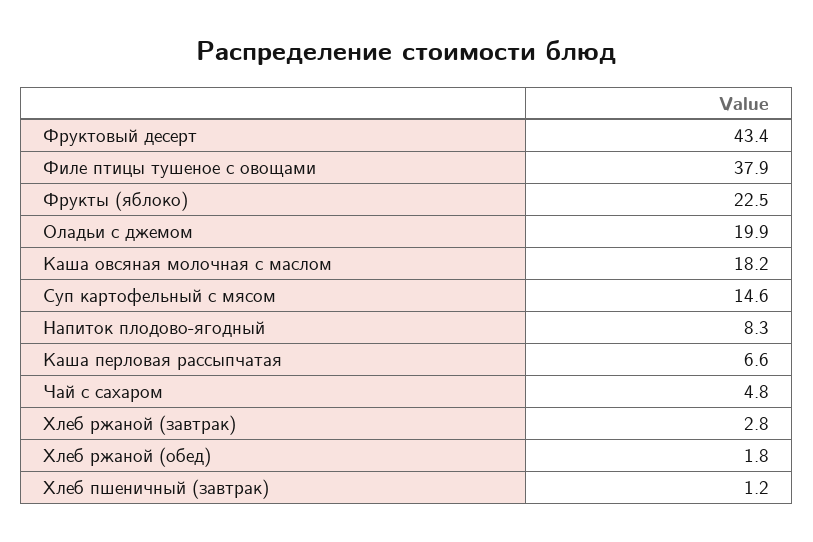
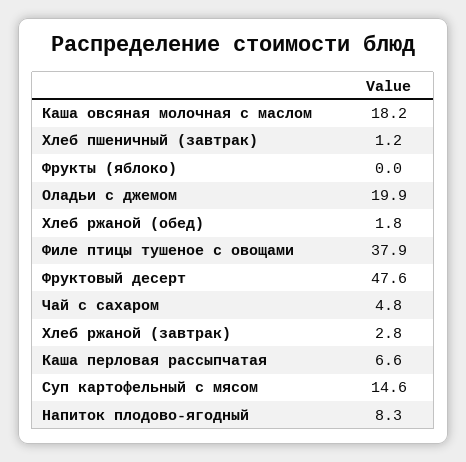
Фруктовый десерт: 43.4 -> 47.6
Фрукты (яблоко): 22.5 -> 0

